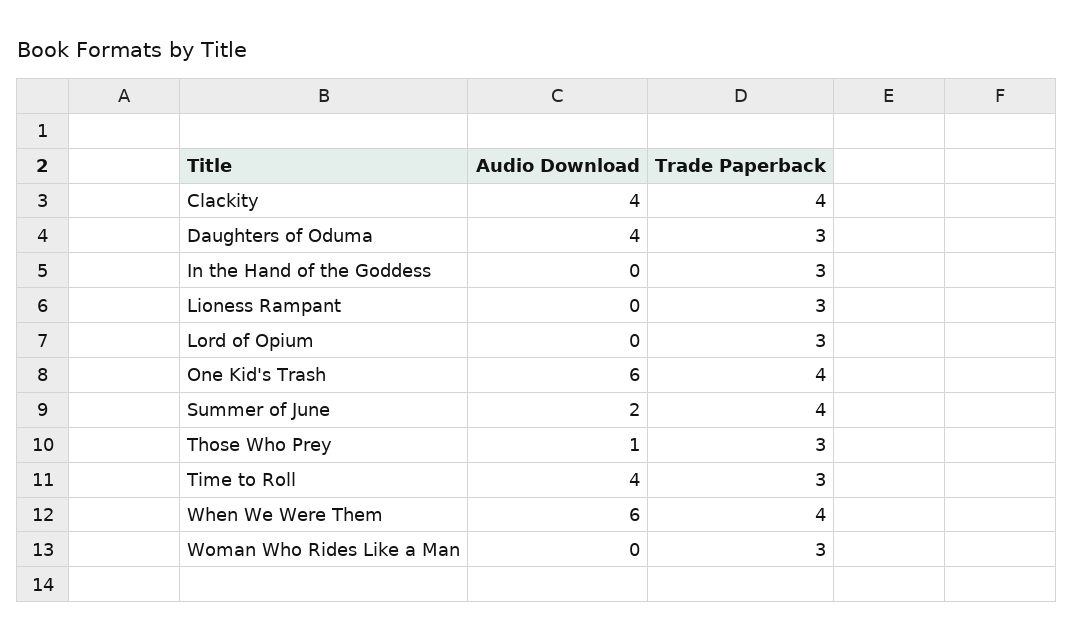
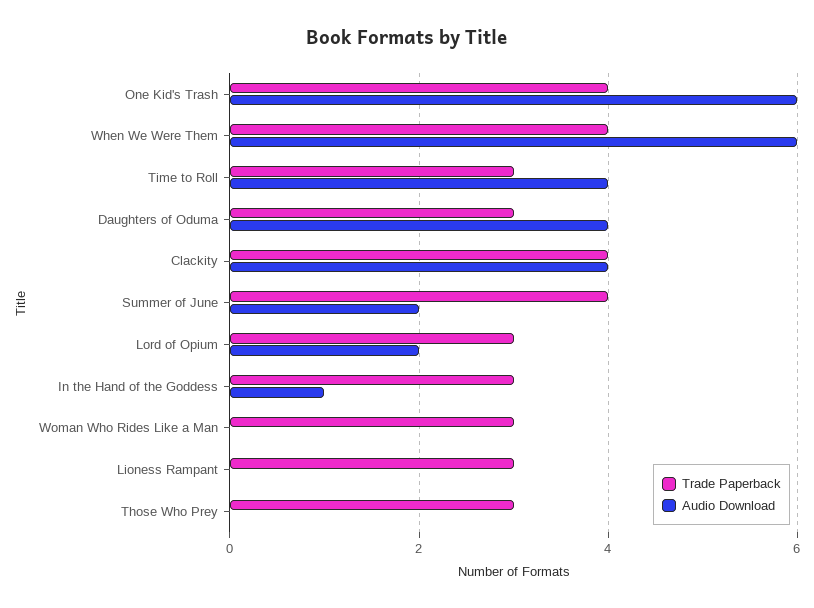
Audio Download, In the Hand of the Goddess: 0 -> 1
Audio Download, Lord of Opium: 0 -> 2
Audio Download, Those Who Prey: 1 -> 0

